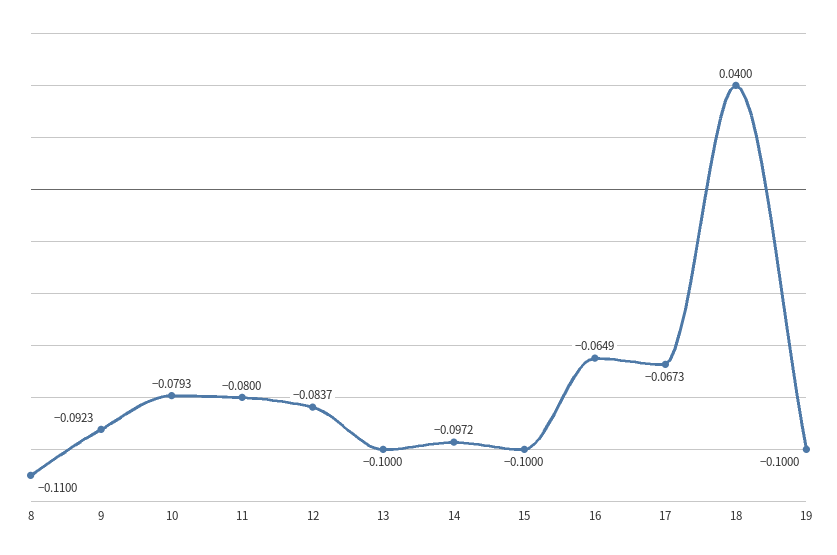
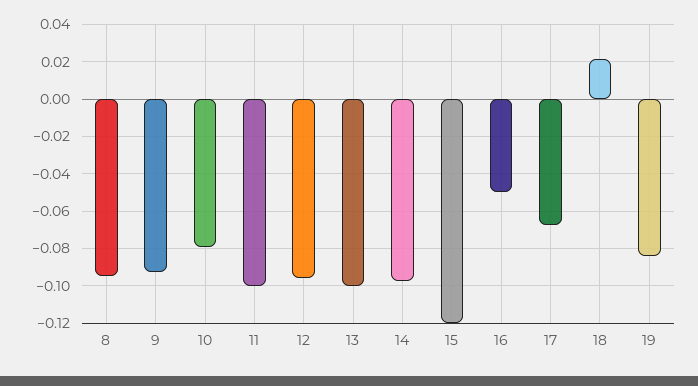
8: -0.11 -> -0.095
11: -0.08 -> -0.1
12: -0.0837 -> -0.095
15: -0.1 -> -0.12
16: -0.0649 -> -0.05
18: 0.04 -> 0.02
19: -0.1 -> -0.085

